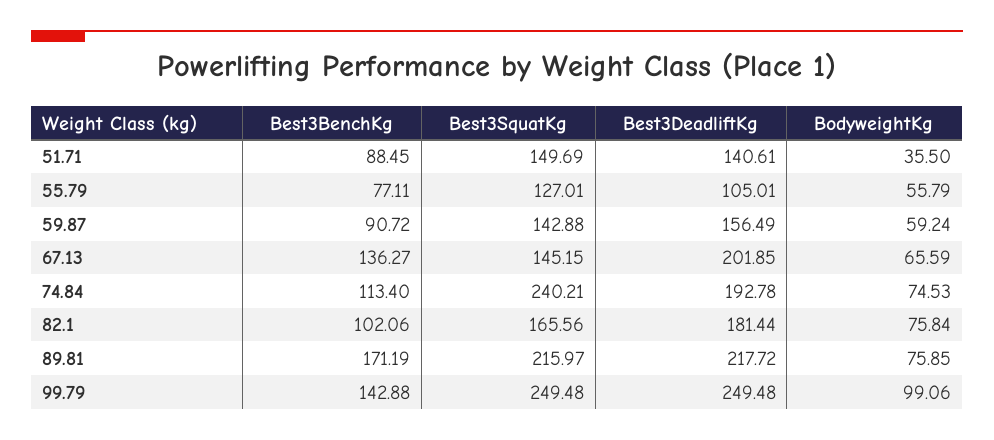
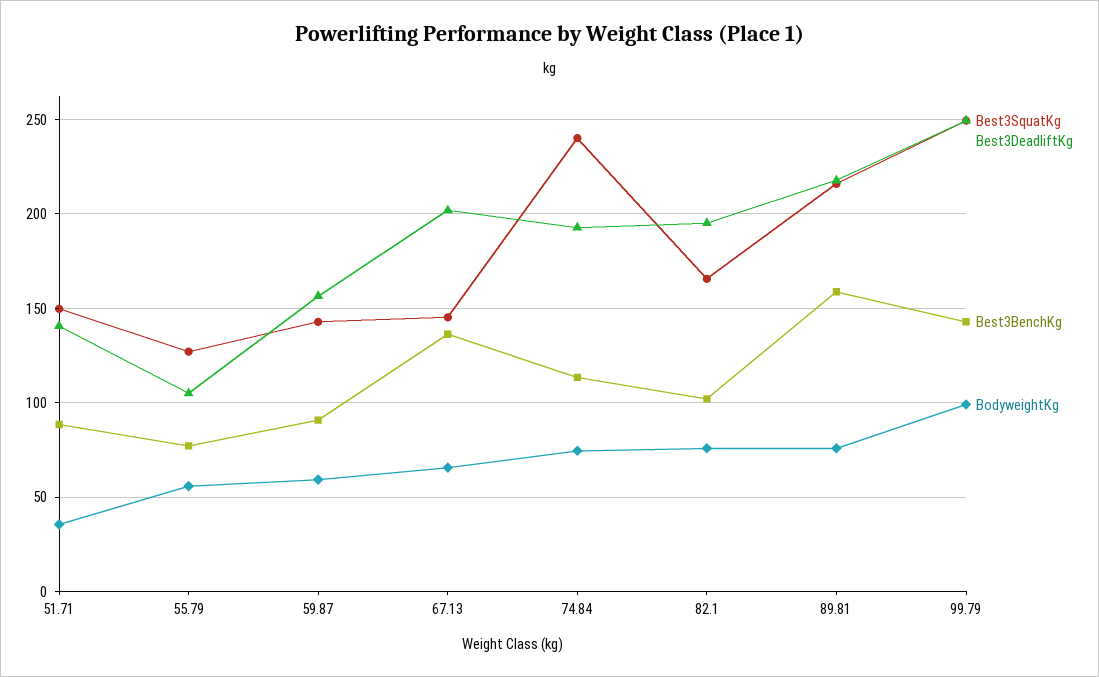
Best3DeadliftKg, 82.1: 181.44 -> 195
Best3BenchKg, 89.81: 171.19 -> 160

